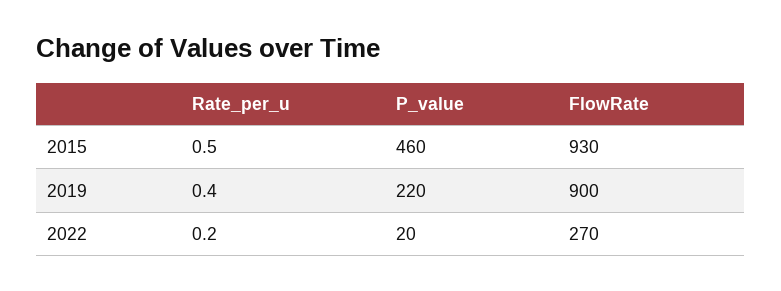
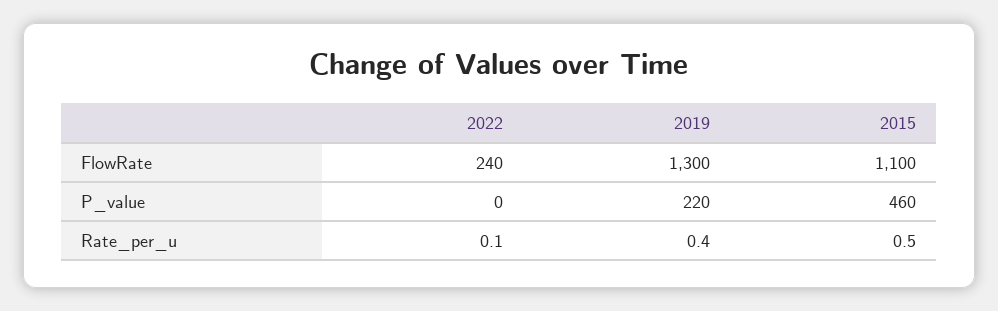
FlowRate, 2015: 930 -> 1100
FlowRate, 2019: 900 -> 1300
Rate_per_u, 2022: 0.2 -> 0.1
P_value, 2022: 20 -> 0
FlowRate, 2022: 270 -> 240

